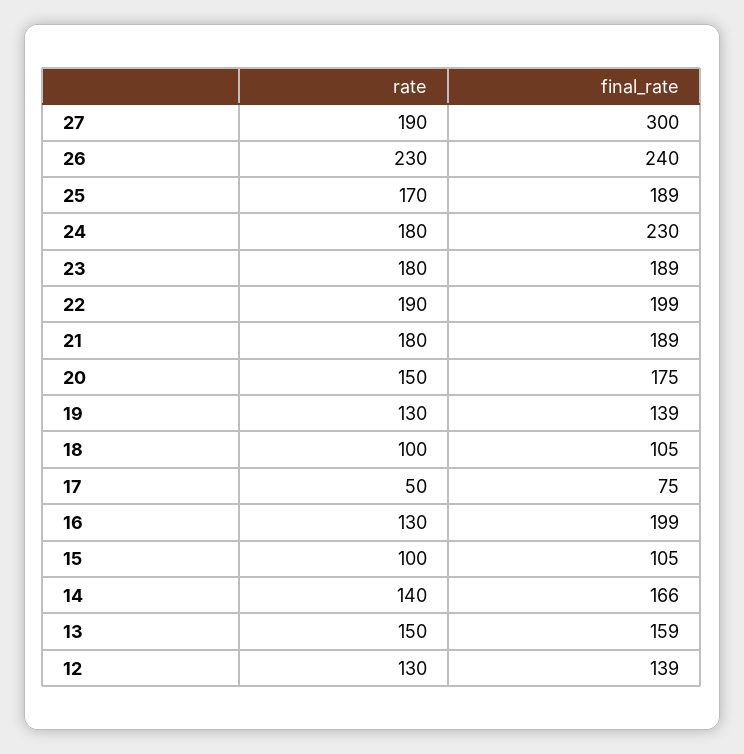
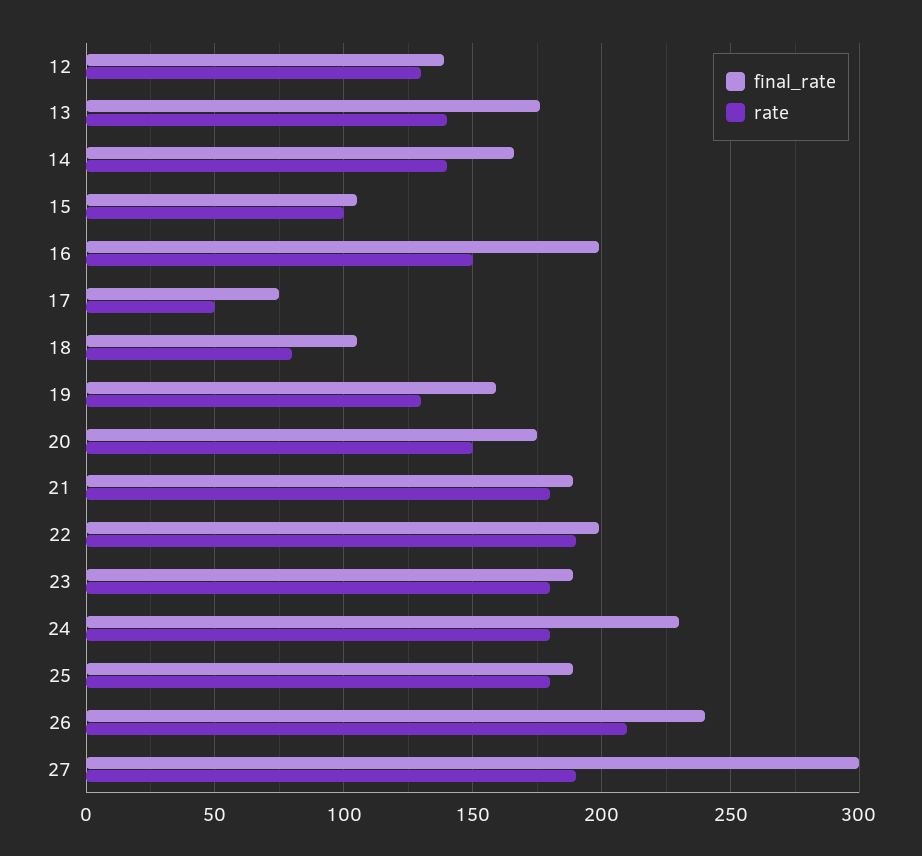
rate, 26: 230 -> 210
rate, 25: 170 -> 180
final_rate, 19: 139 -> 160
rate, 18: 100 -> 80
rate, 16: 130 -> 150
rate, 13: 150 -> 140
final_rate, 13: 159 -> 175

